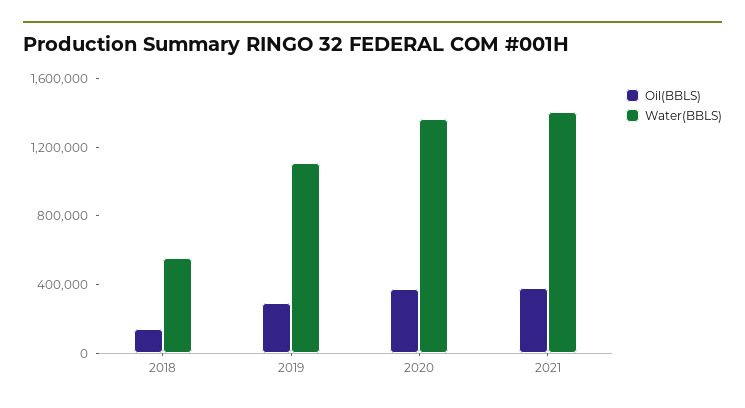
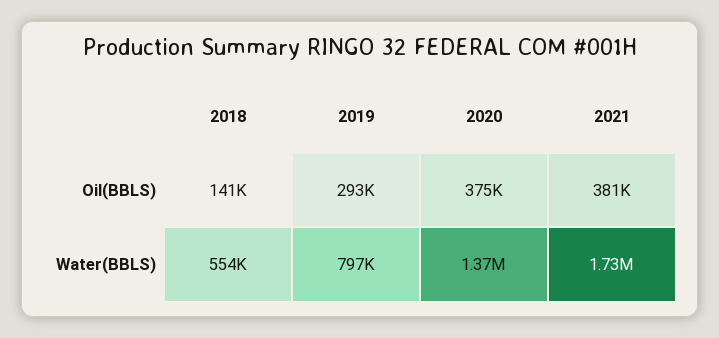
Water(BBLS), 2019: 1100000 -> 797000
Water(BBLS), 2021: 1400000 -> 1730000

